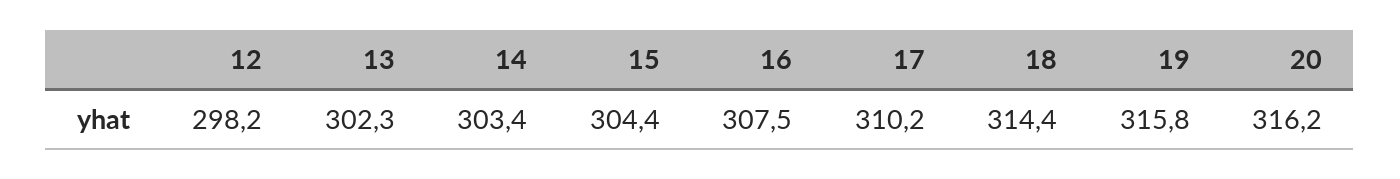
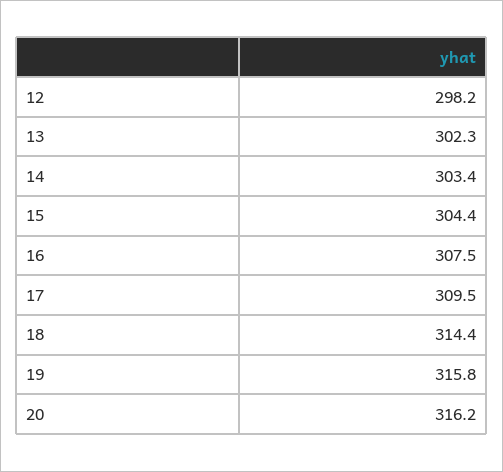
17: 310.2 -> 309.5

